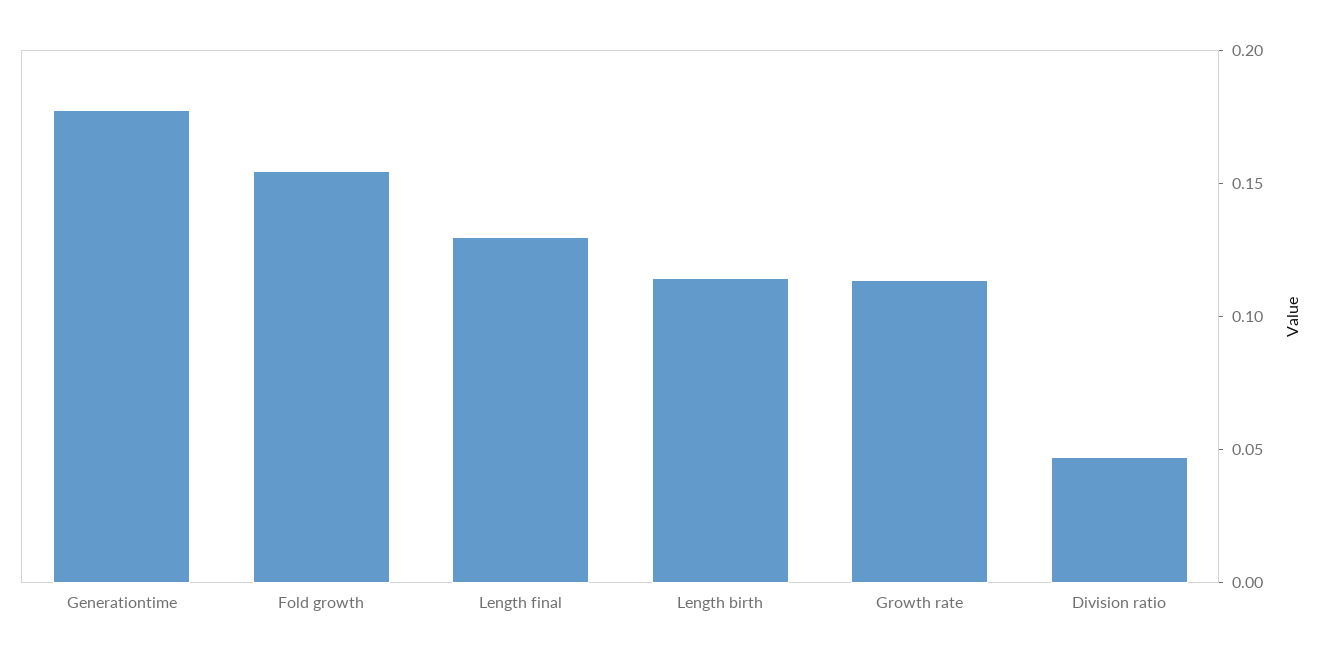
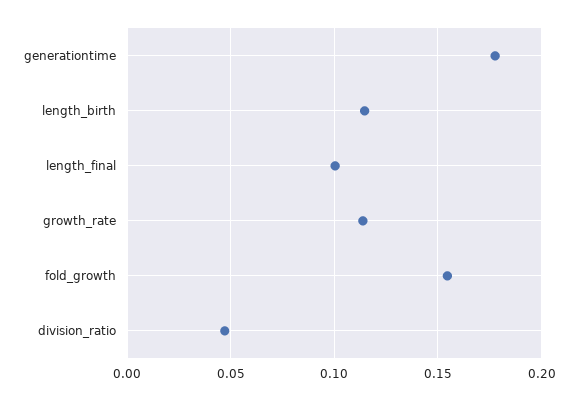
Length final: 0.13 -> 0.1

